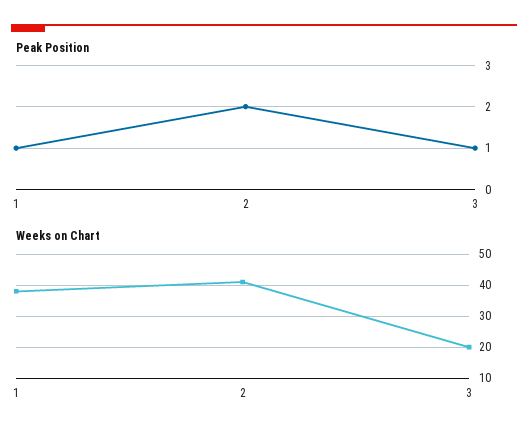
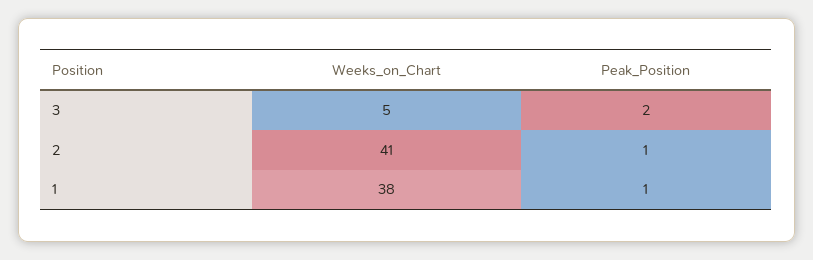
Peak Position, 2: 2 -> 1
Peak Position, 3: 1 -> 2
Weeks on Chart, 3: 20 -> 5

